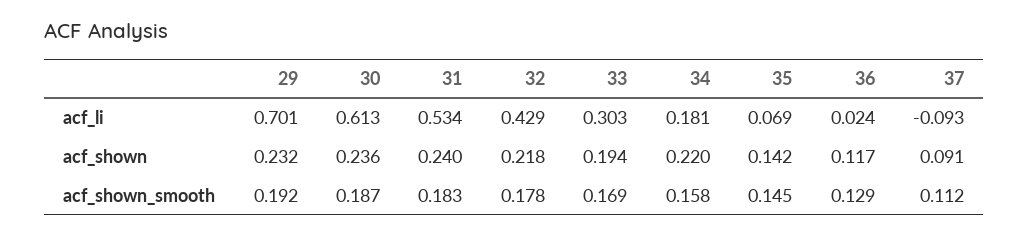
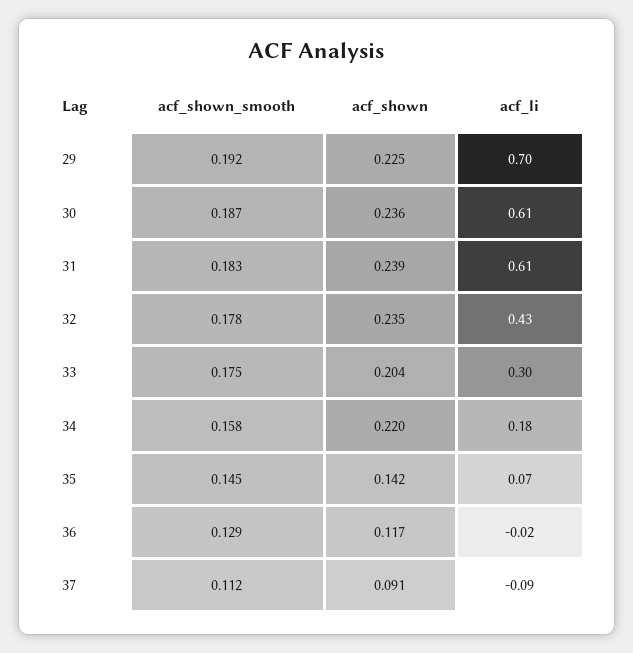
31, acf_li: 0.534 -> 0.61
36, acf_li: 0.024 -> -0.02
29, acf_shown: 0.232 -> 0.225
31, acf_shown: 0.24 -> 0.239
32, acf_shown: 0.218 -> 0.235
33, acf_shown: 0.194 -> 0.204
33, acf_shown_smooth: 0.169 -> 0.175

